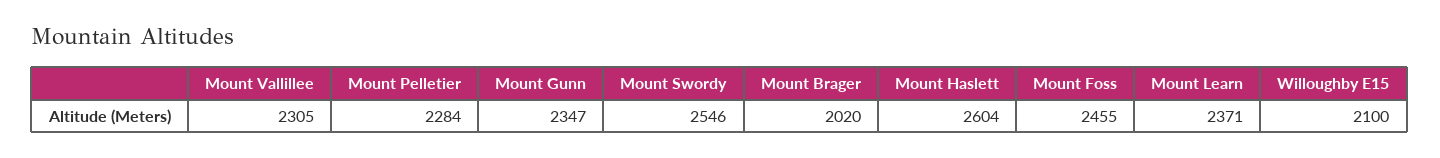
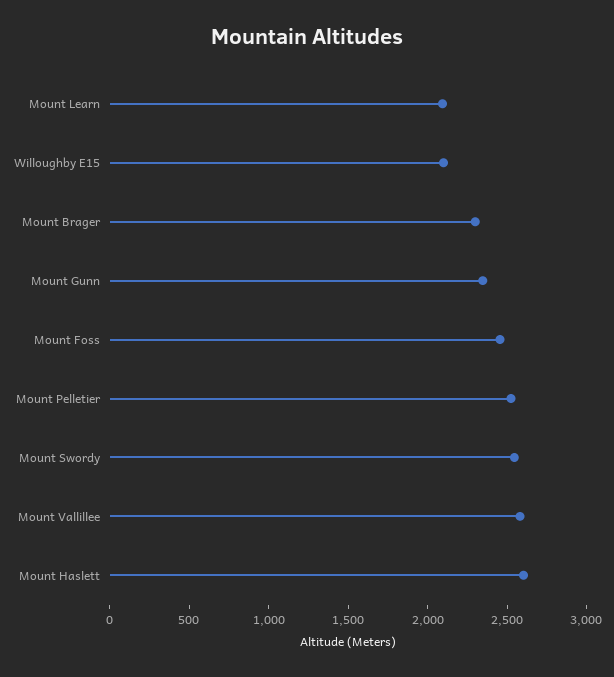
Mount Vallillee: 2305 -> 2600
Mount Pelletier: 2284 -> 2500
Mount Brager: 2020 -> 2300
Mount Learn: 2371 -> 2100

